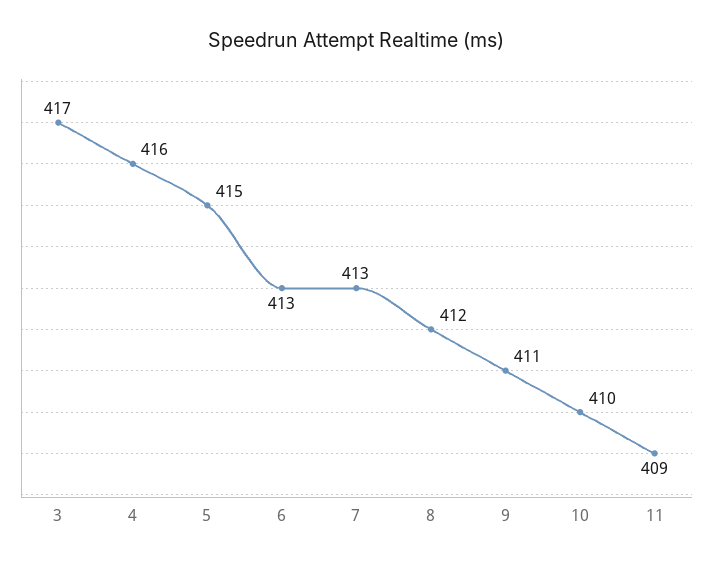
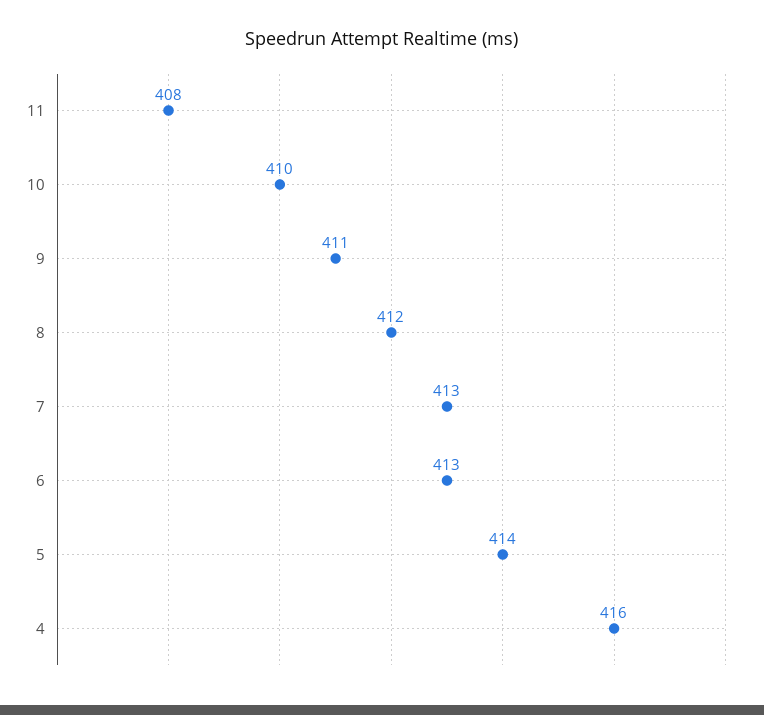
3: 417 -> none
5: 415 -> 414
11: 409 -> 408

